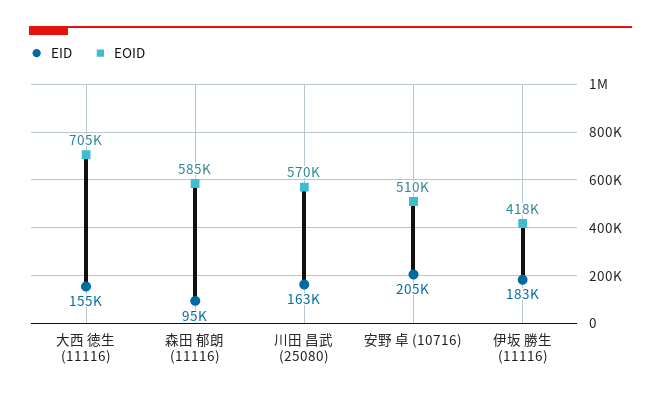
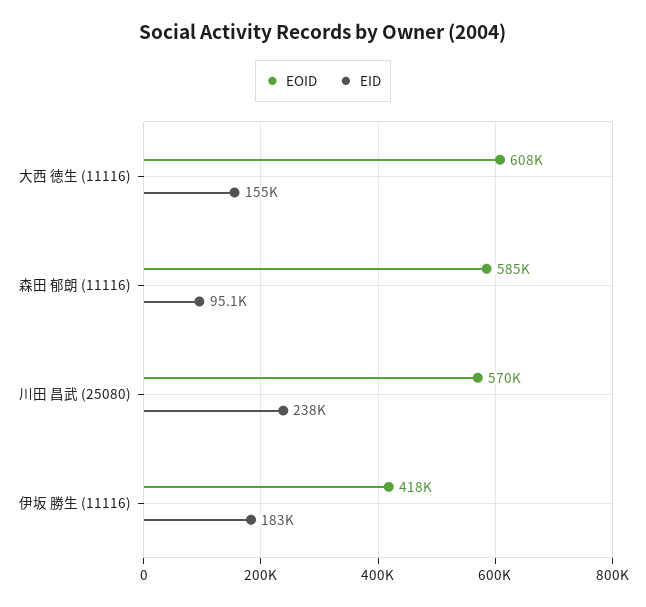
EOID, 大西 徳生 (11116): 705000 -> 608000
EID, 川田 昌武 (25080): 163000 -> 238000
EID, 安野 卓 (10716): 205000 -> none
EOID, 安野 卓 (10716): 510000 -> none

